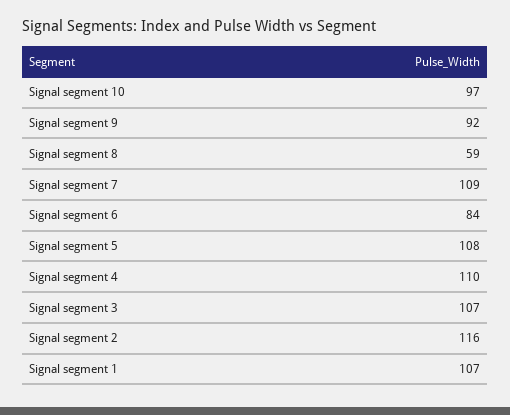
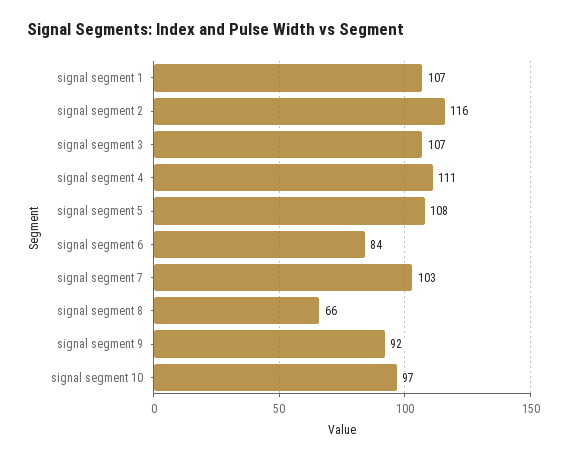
Signal segment 8: 59 -> 66
Signal segment 7: 109 -> 103
Signal segment 4: 110 -> 111

